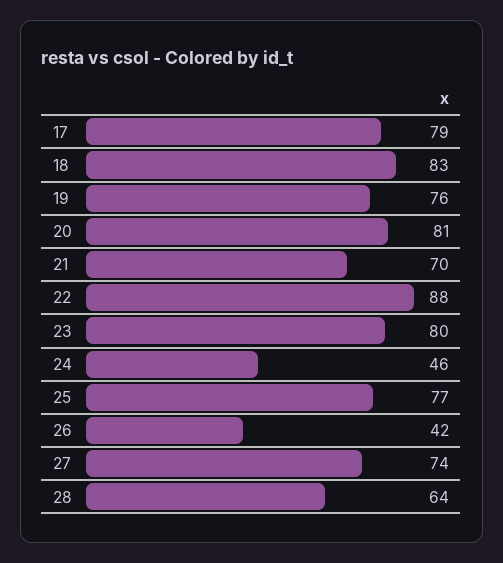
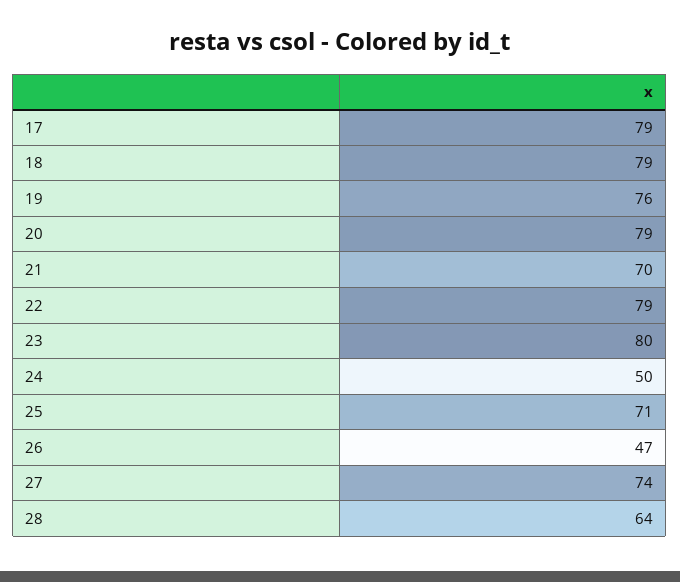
18: 83 -> 79
20: 81 -> 79
22: 88 -> 79
24: 46 -> 50
25: 77 -> 71
26: 42 -> 47

